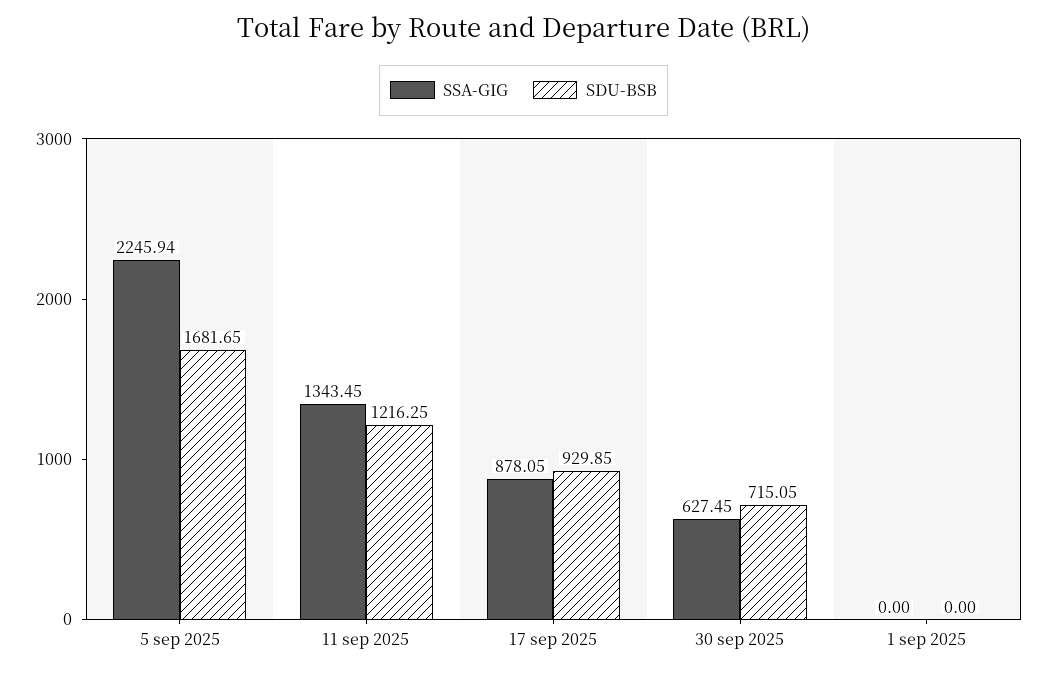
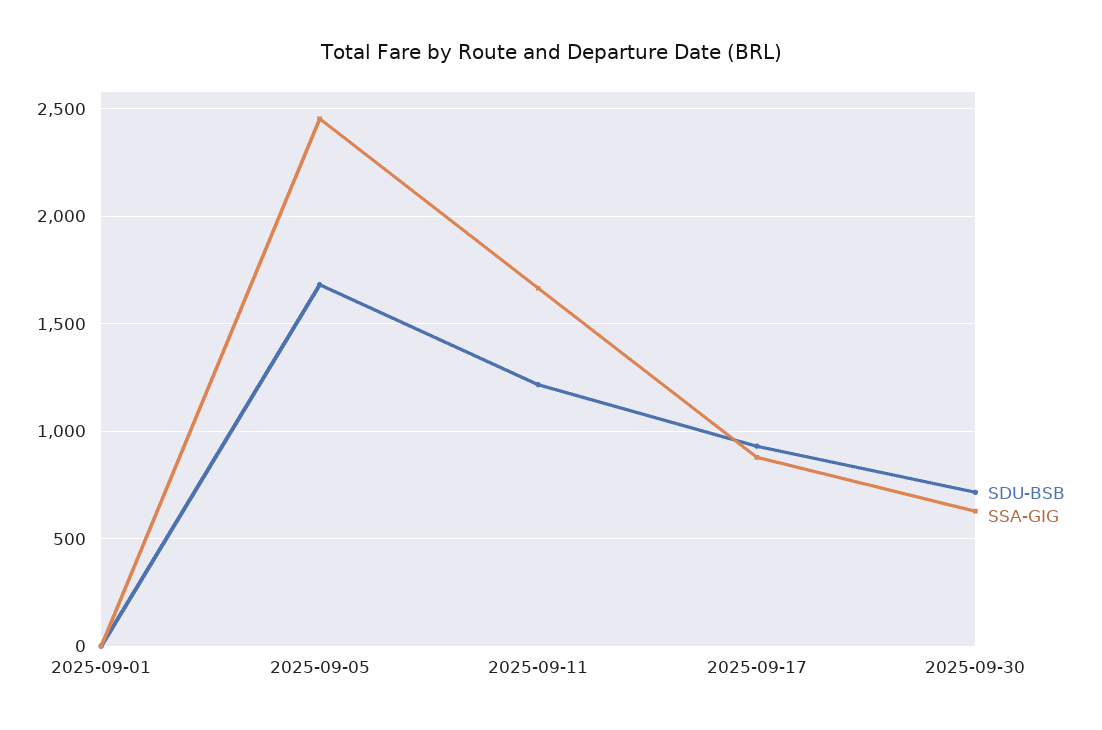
SSA-GIG, 5 sep 2025: 2245.94 -> 2450
SSA-GIG, 11 sep 2025: 1343.45 -> 1650

